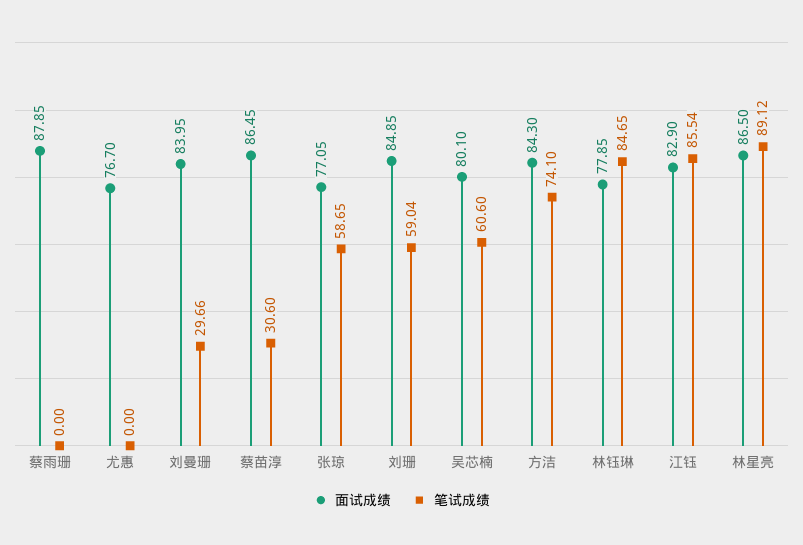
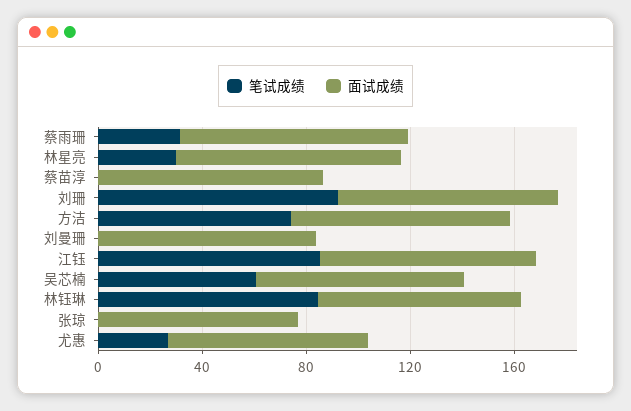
笔试成绩, 蔡雨珊: 0 -> 30
笔试成绩, 尤惠: 0 -> 30
笔试成绩, 刘曼珊: 29.66 -> 0
笔试成绩, 蔡苗淳: 30.6 -> 0
笔试成绩, 张琼: 58.65 -> 0
笔试成绩, 刘珊: 59.04 -> 90
笔试成绩, 林星亮: 89.12 -> 30

